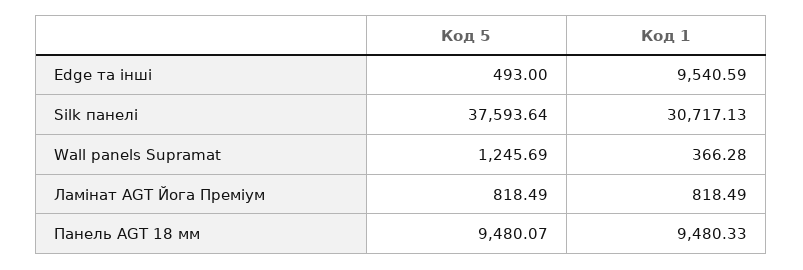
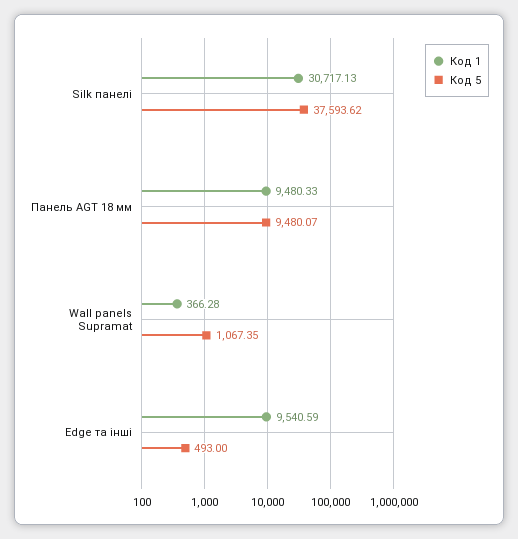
Код 5, Silk панелі: 37593.64 -> 37593.62
Код 5, Wall panels Supramat: 1245.69 -> 1067.35
Код 5, Ламінат AGT Йога Преміум: 818.49 -> none
Код 1, Ламінат AGT Йога Преміум: 818.49 -> none

